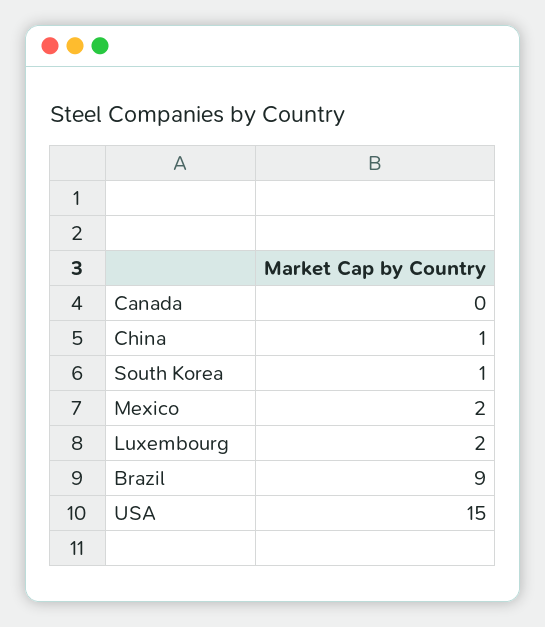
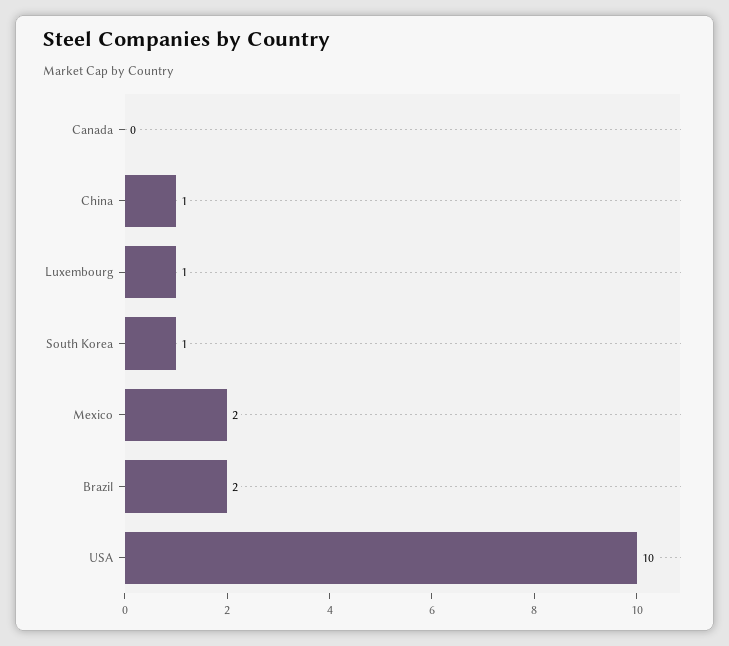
Luxembourg: 2 -> 1
Brazil: 9 -> 2
USA: 15 -> 10

